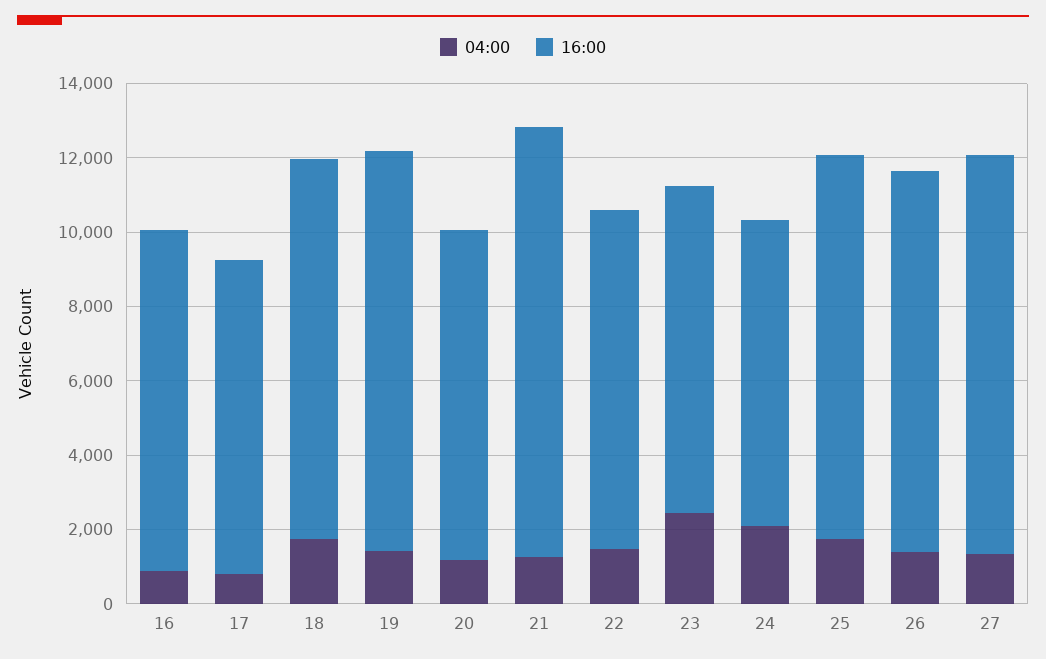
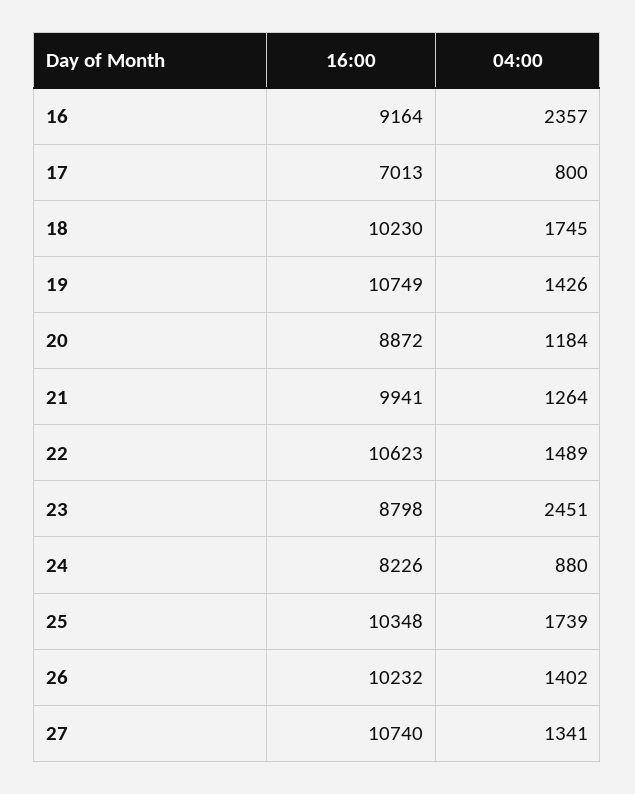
04:00, 16: 1000 -> 2357
16:00, 17: 8500 -> 7013
16:00, 21: 11500 -> 9941
16:00, 22: 9000 -> 10623
04:00, 24: 2000 -> 880

